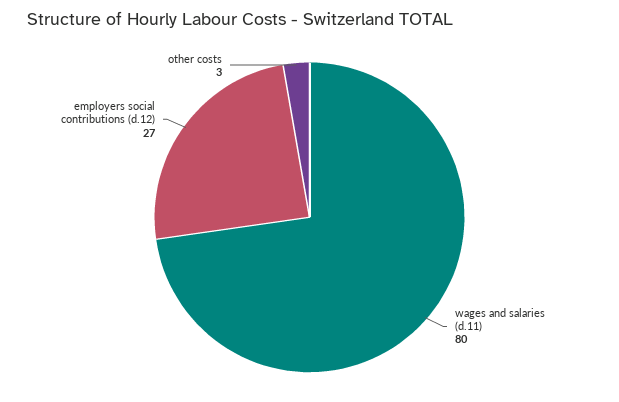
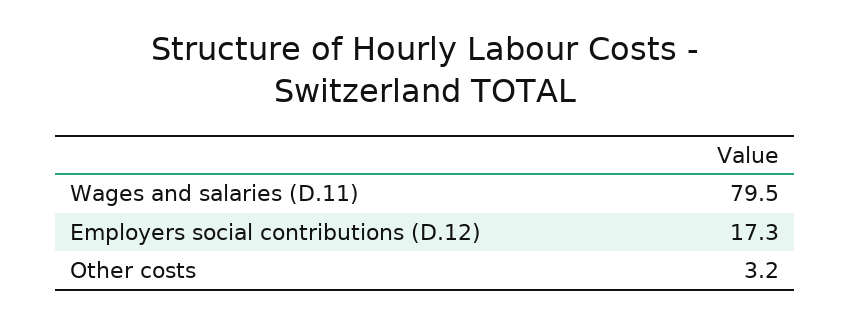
employers social contributions (d.12): 27 -> 17.3

